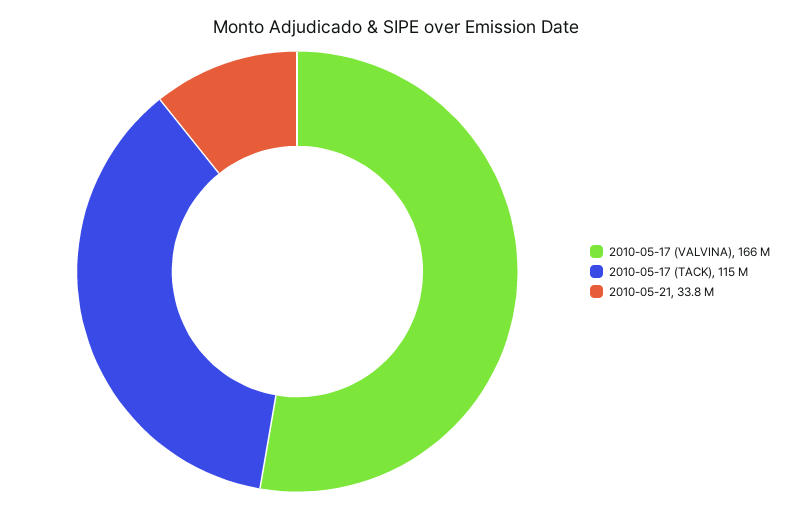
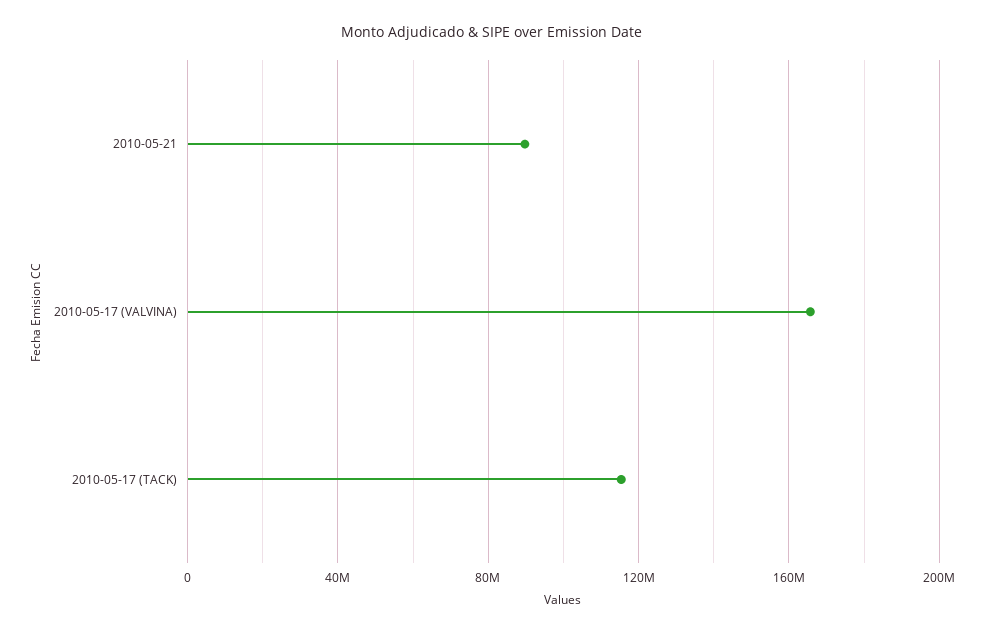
2010-05-21: 33800000 -> 90000000

